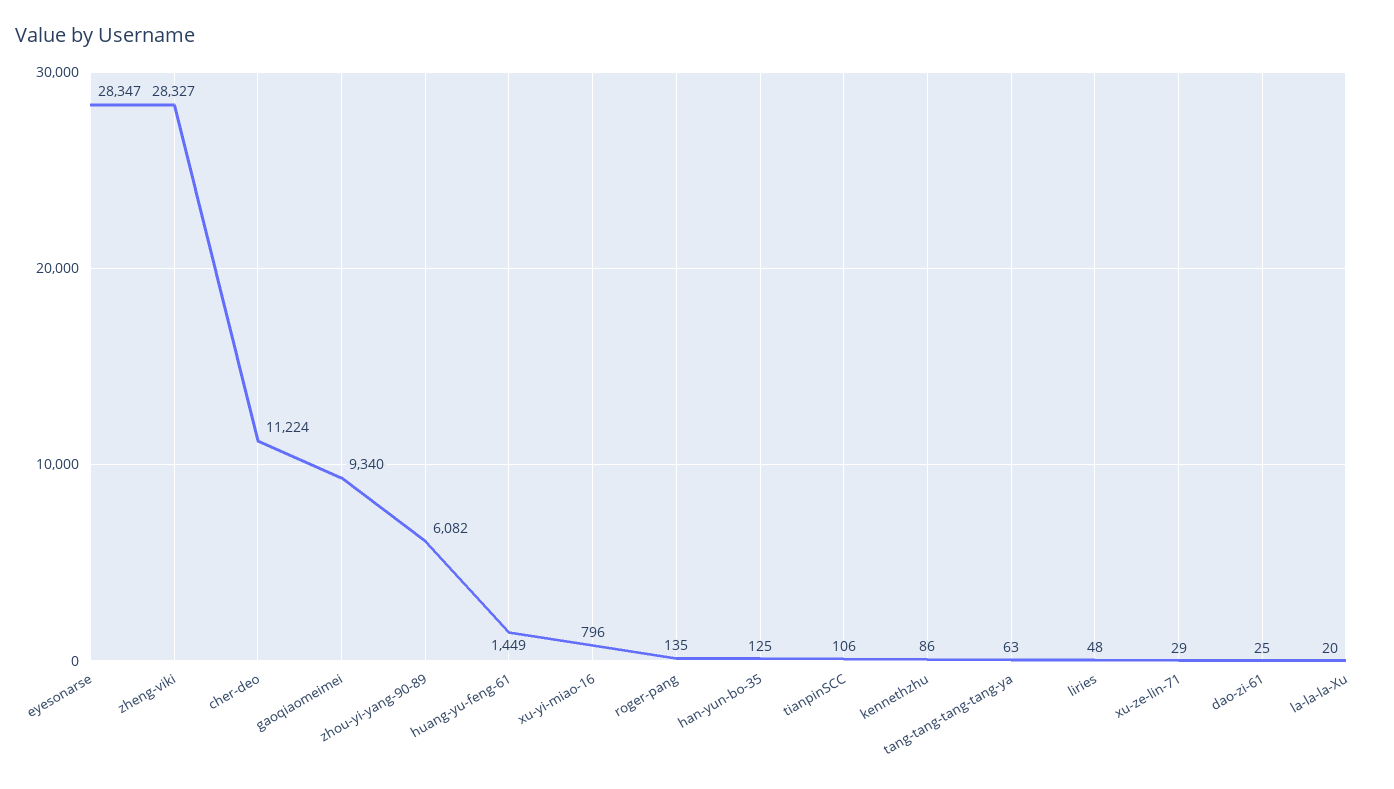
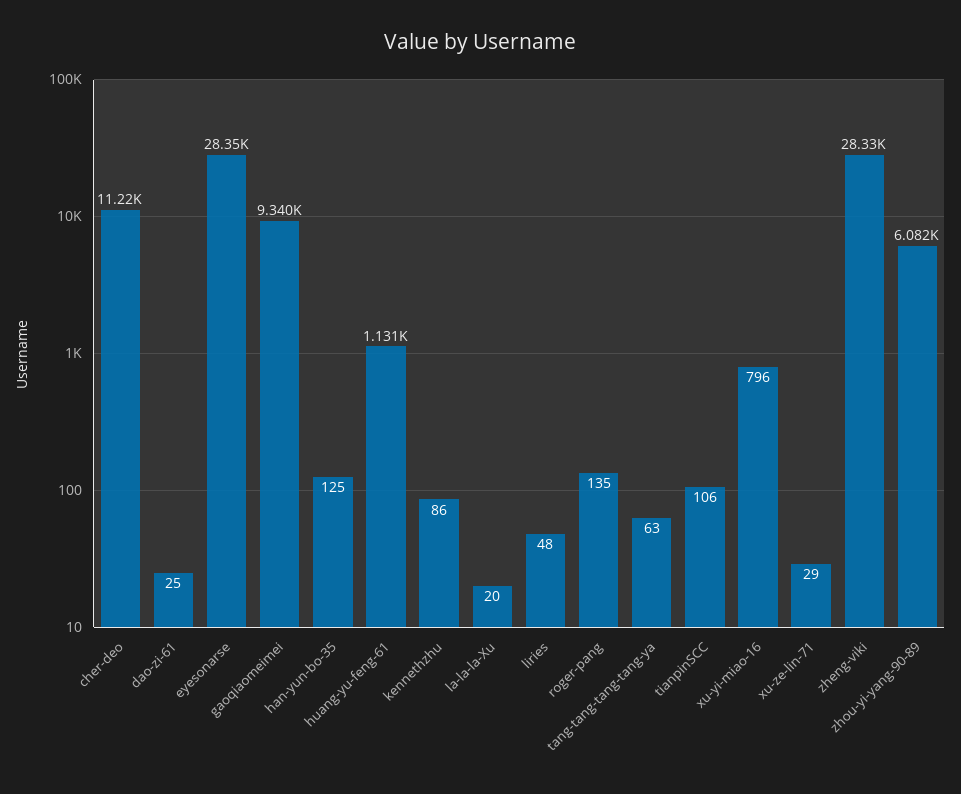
huang-yu-feng-61: 1449 -> 1131

